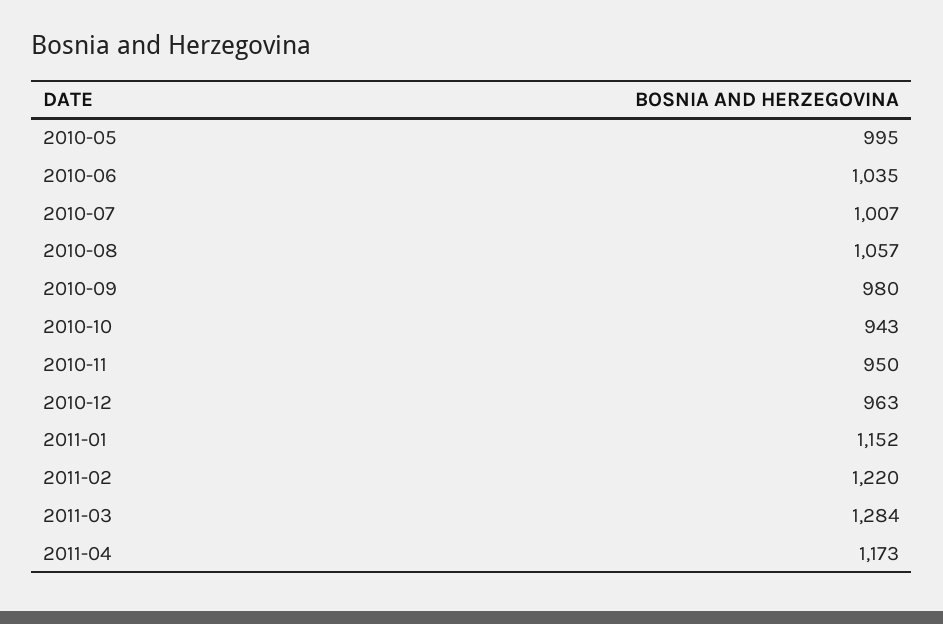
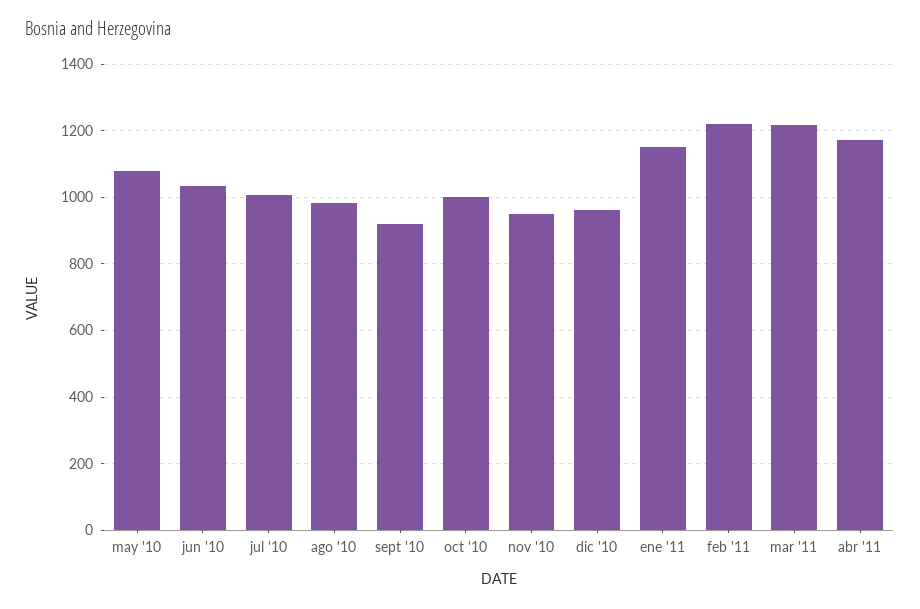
2010-05: 995 -> 1080
2010-08: 1057 -> 980
2010-09: 980 -> 920
2010-10: 943 -> 1000
2011-03: 1284 -> 1220

